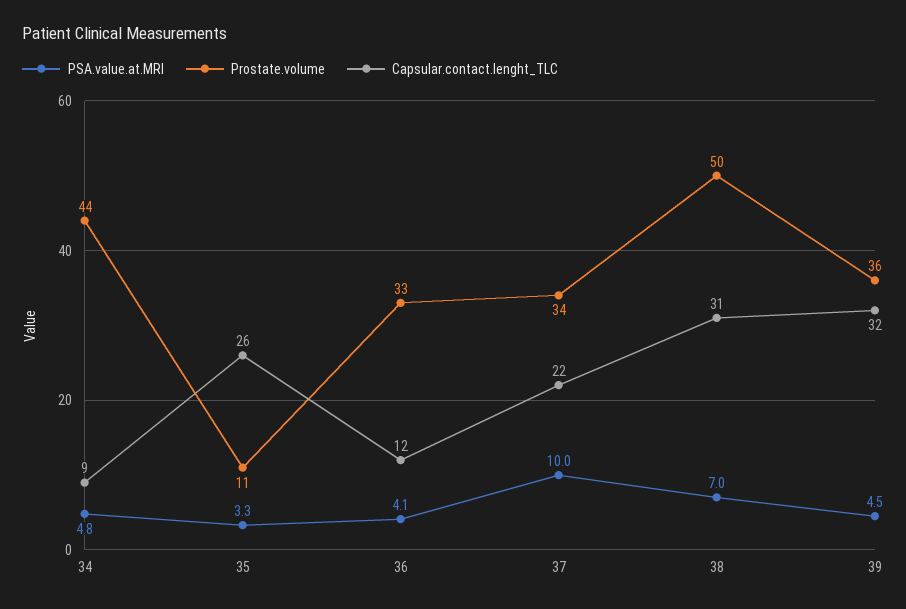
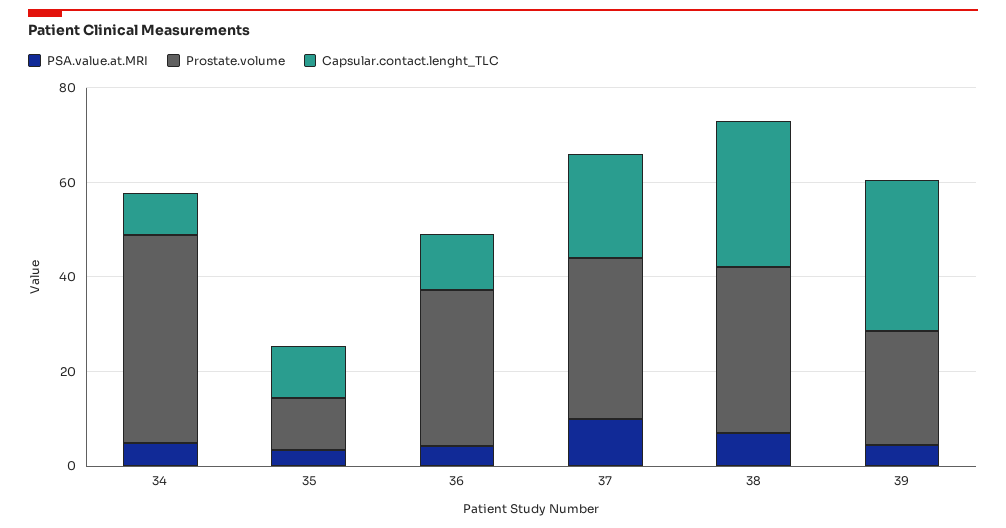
Capsular.contact.lenght_TLC, 35: 26 -> 10
Prostate.volume, 38: 50 -> 35
Prostate.volume, 39: 36 -> 25

